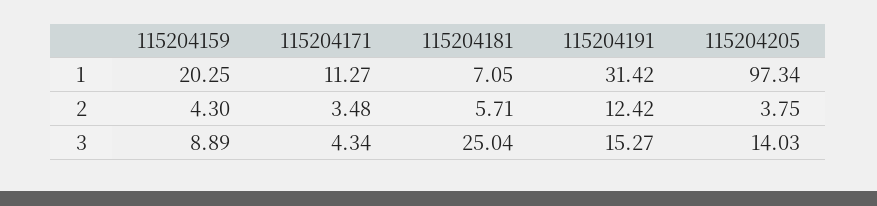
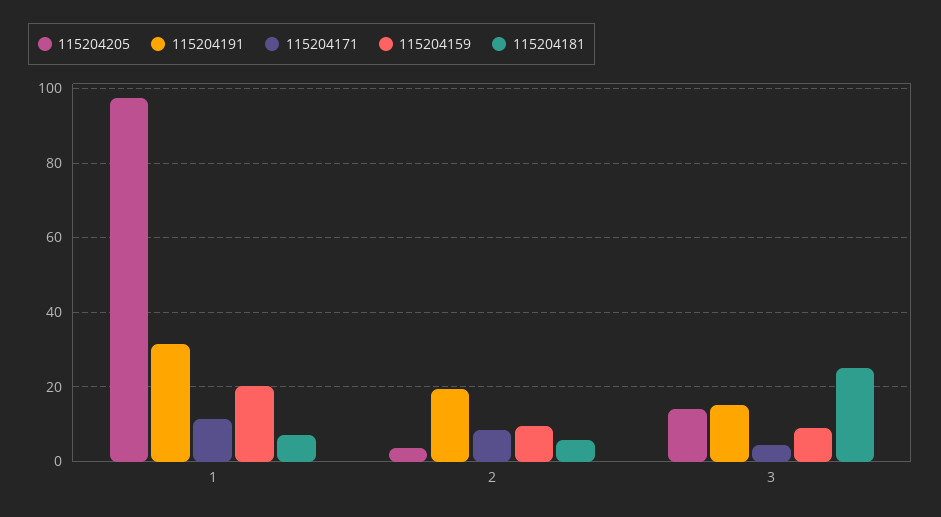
115204159, 2: 4.3 -> 10
115204171, 2: 3.48 -> 8
115204191, 2: 12.42 -> 20

